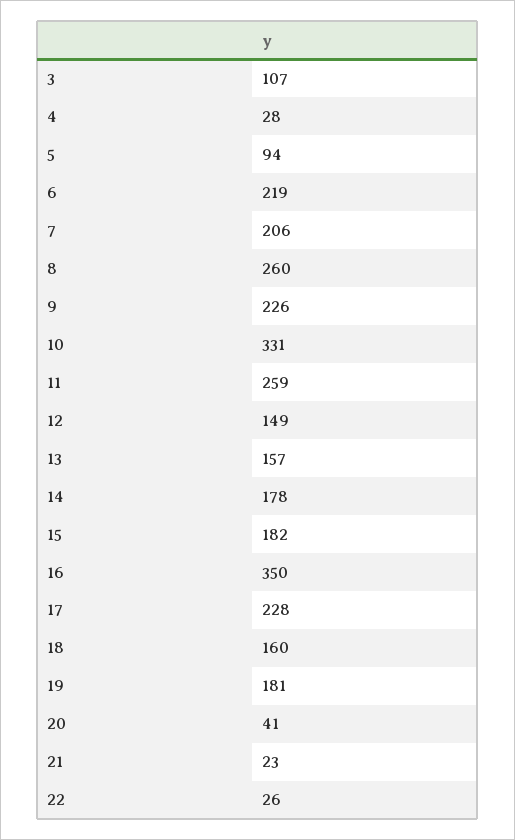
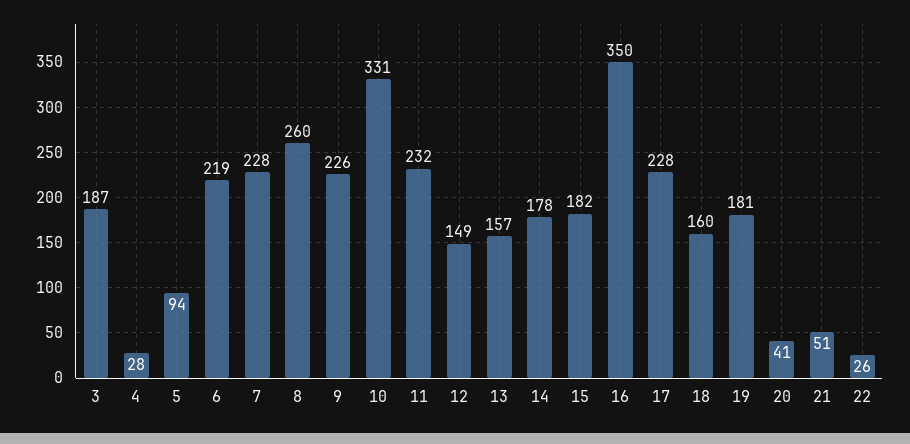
3: 107 -> 187
7: 206 -> 228
11: 259 -> 232
21: 23 -> 51

